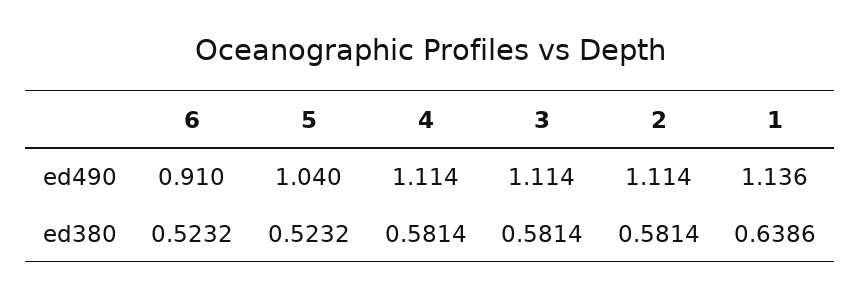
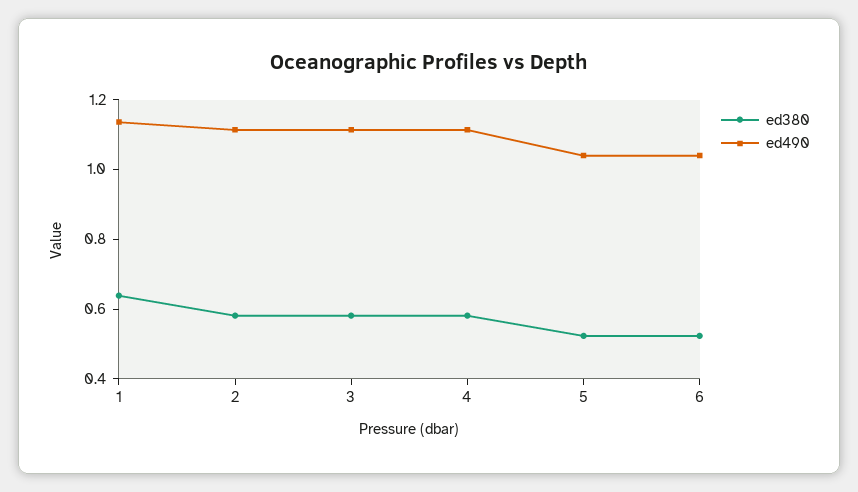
ed490, 6: 0.91 -> 1.05

